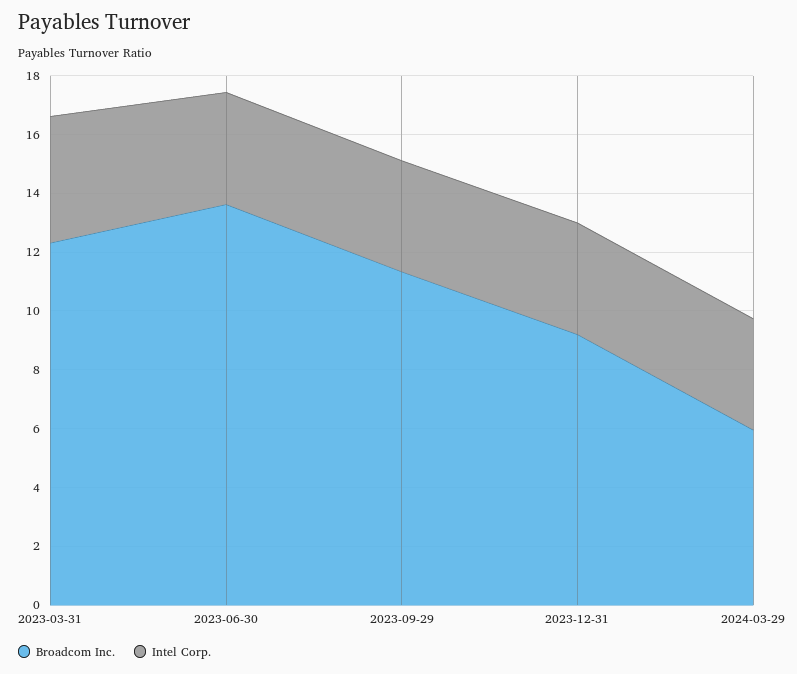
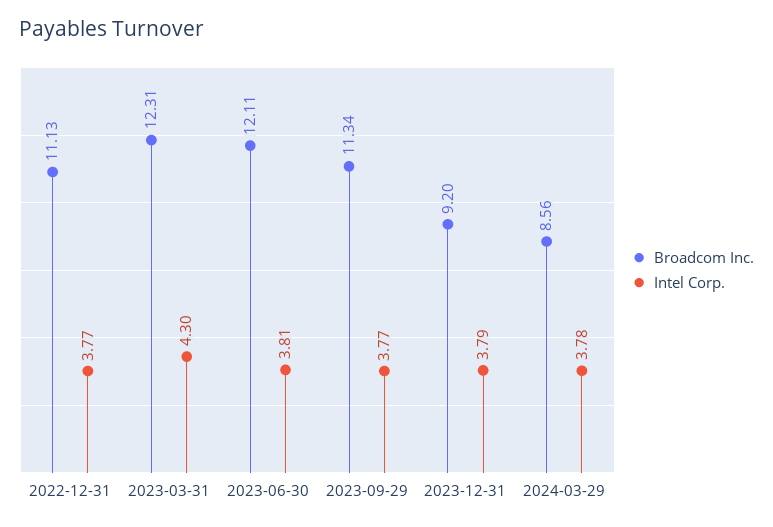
Broadcom Inc., 2023-06-30: 13.5 -> 12.11
Broadcom Inc., 2024-03-29: 6 -> 8.56
Broadcom Inc., 2022-12-31: none -> 11.13
Intel Corp., 2022-12-31: none -> 3.77

